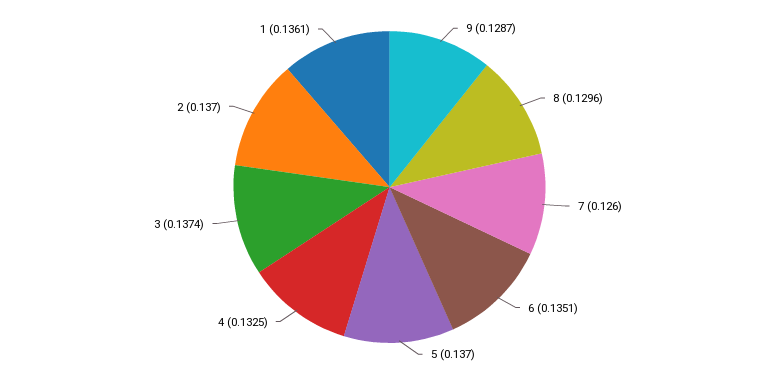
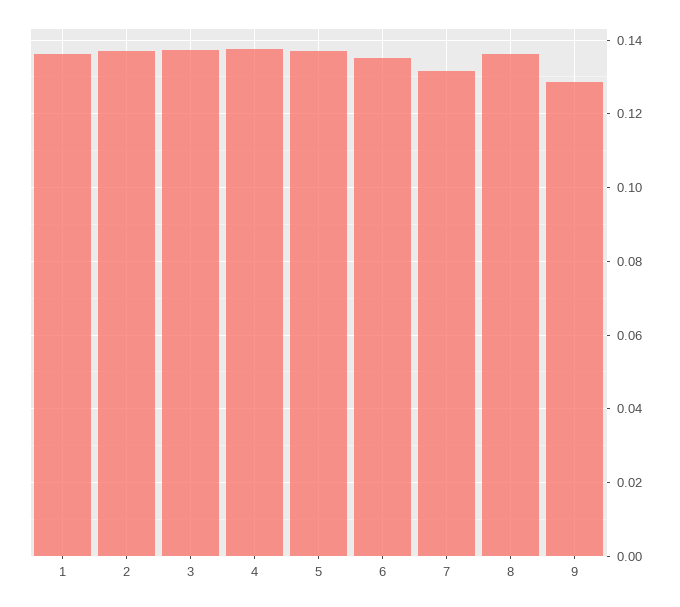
8: 0.1296 -> 0.136
7: 0.126 -> 0.132
4: 0.1325 -> 0.138

